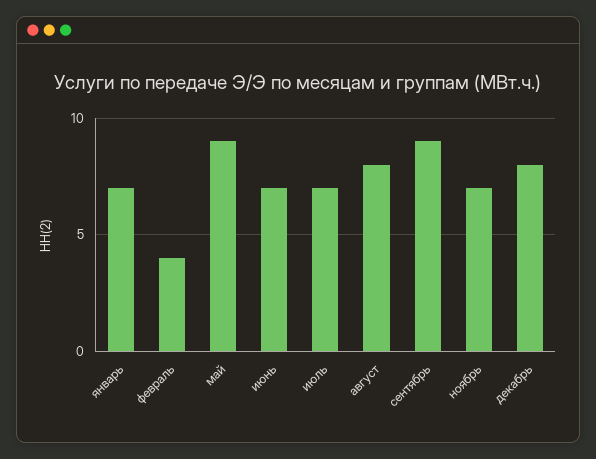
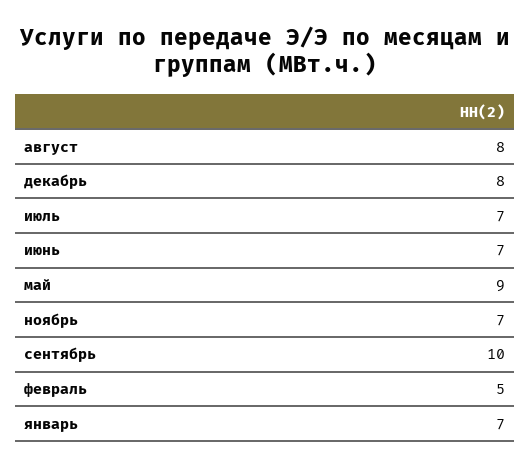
февраль: 4 -> 5
сентябрь: 9 -> 10

